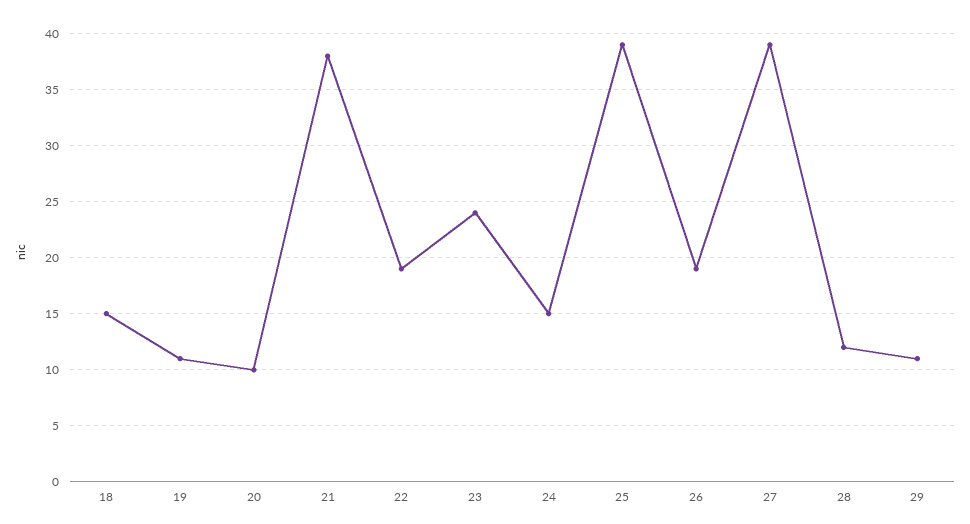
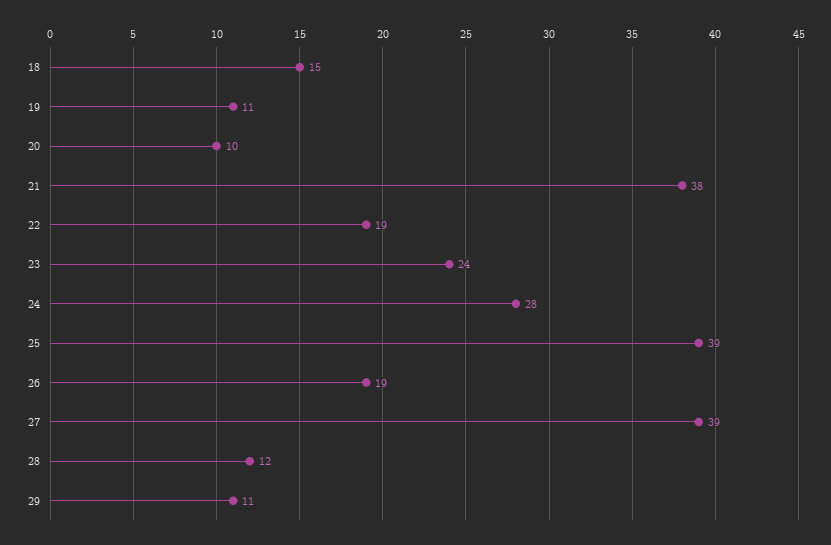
24: 15 -> 28

